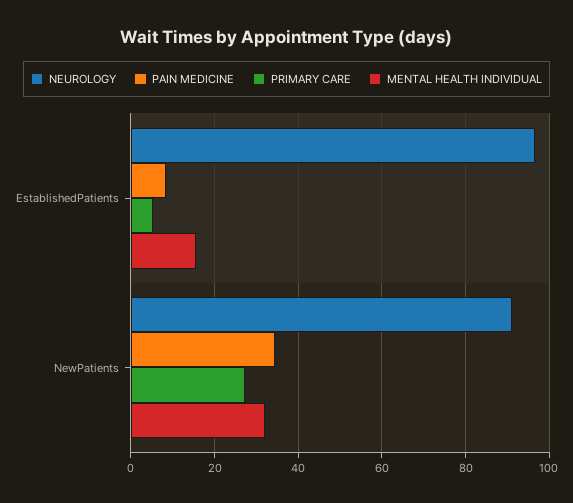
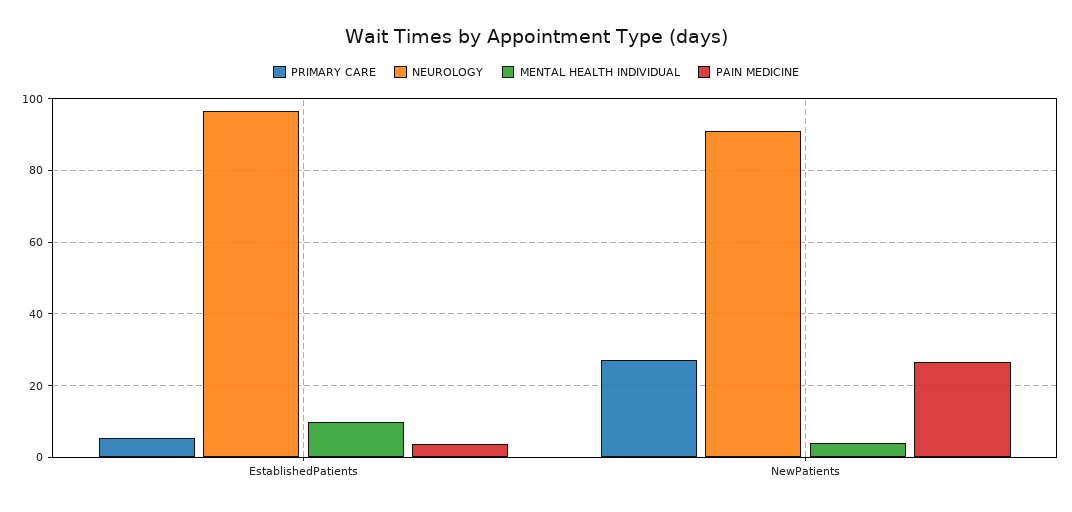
PAIN MEDICINE, EstablishedPatients: 8 -> 4
MENTAL HEALTH INDIVIDUAL, EstablishedPatients: 16 -> 10
PAIN MEDICINE, NewPatients: 34 -> 26
MENTAL HEALTH INDIVIDUAL, NewPatients: 32 -> 4

